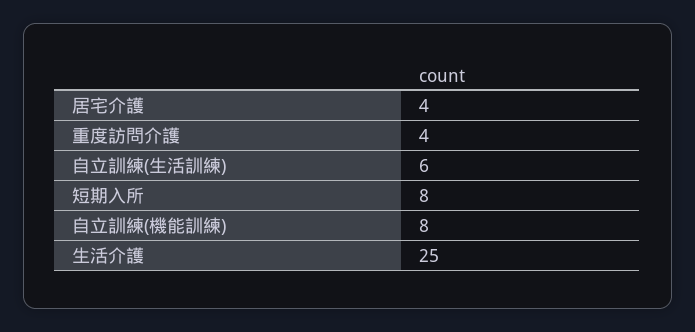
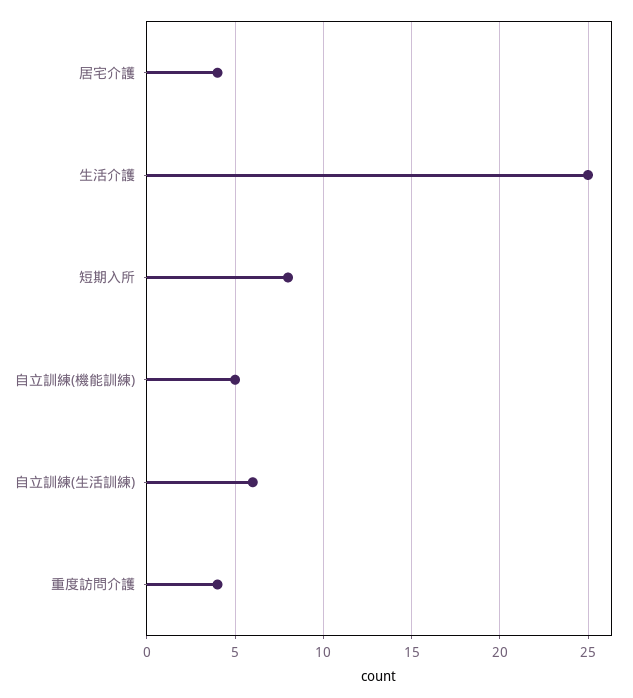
自立訓練(機能訓練): 8 -> 5

